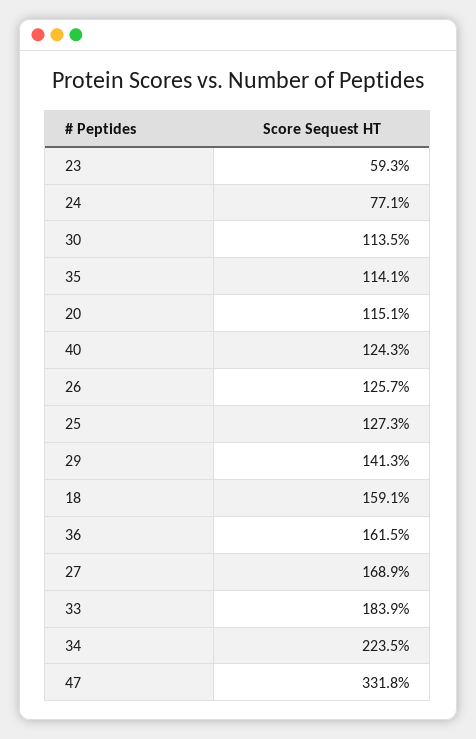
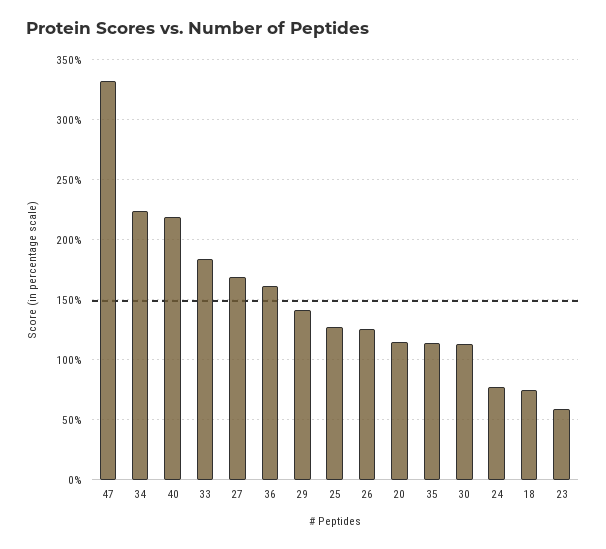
40: 124.3 -> 220
18: 159.1 -> 75

